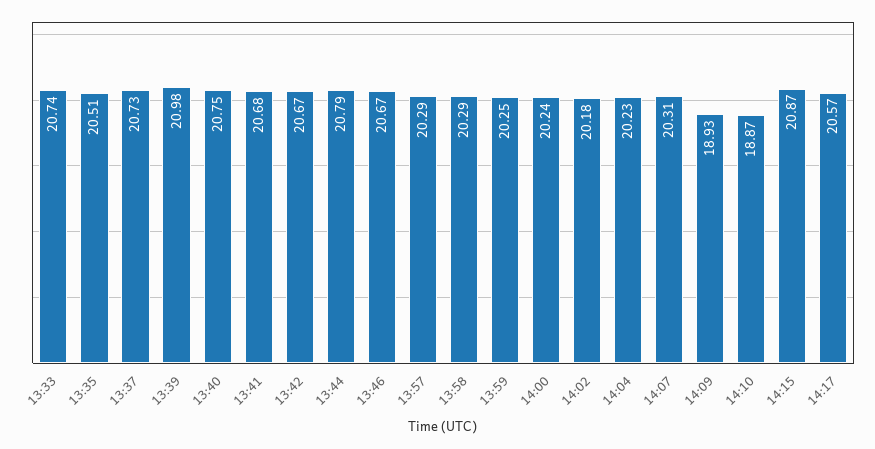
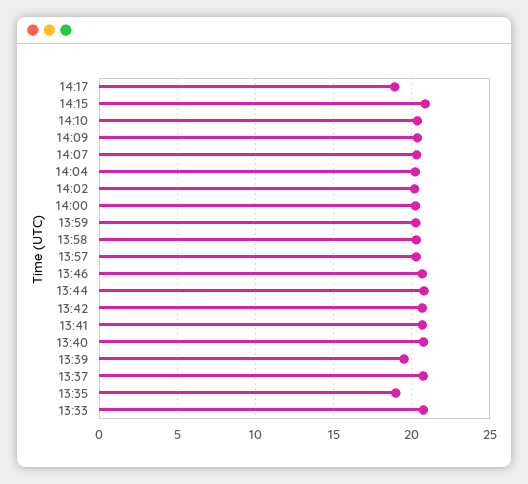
13:35: 20.51 -> 19
13:39: 20.98 -> 19.5
14:09: 18.93 -> 20.5
14:10: 18.87 -> 20.5
14:17: 20.57 -> 19

